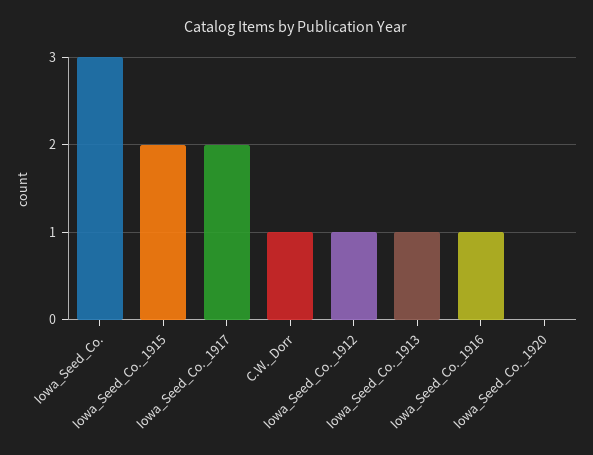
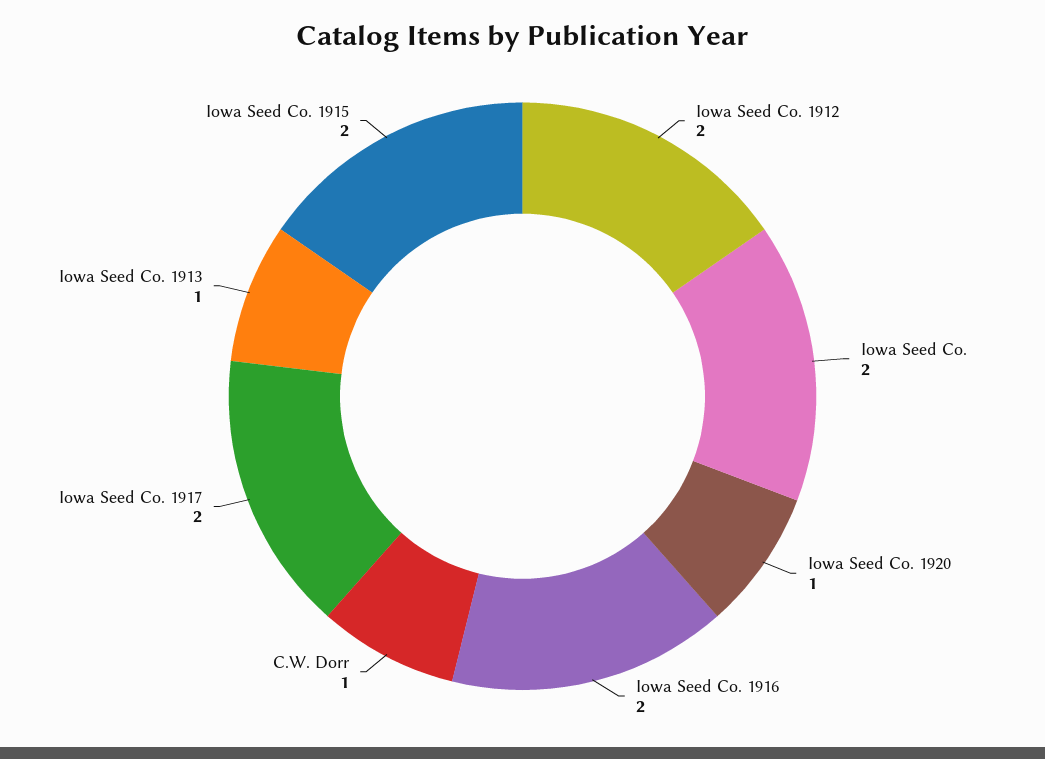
Iowa_Seed_Co.: 3 -> 2
Iowa_Seed_Co._1912: 1 -> 2
Iowa_Seed_Co._1916: 1 -> 2
Iowa_Seed_Co._1920: 0 -> 1

